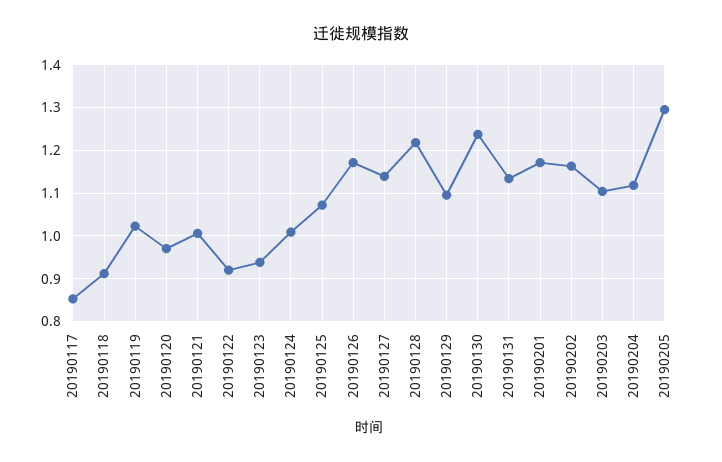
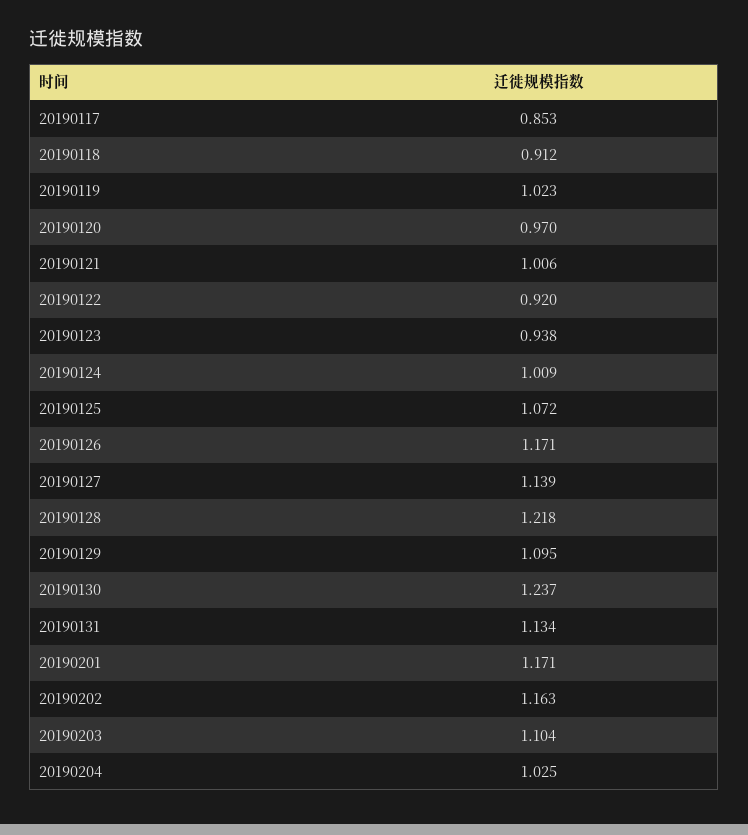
20190204: 1.12 -> 1.025
20190205: 1.3 -> none

